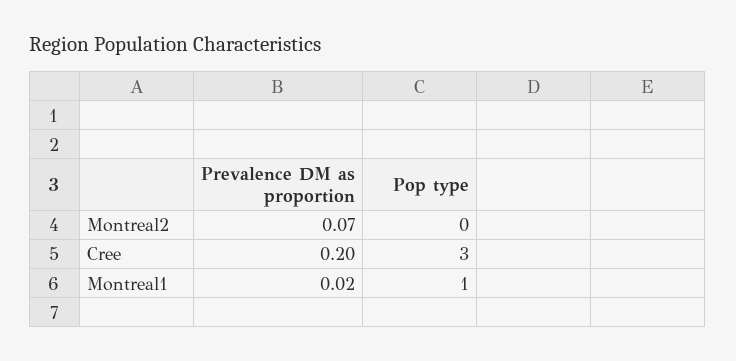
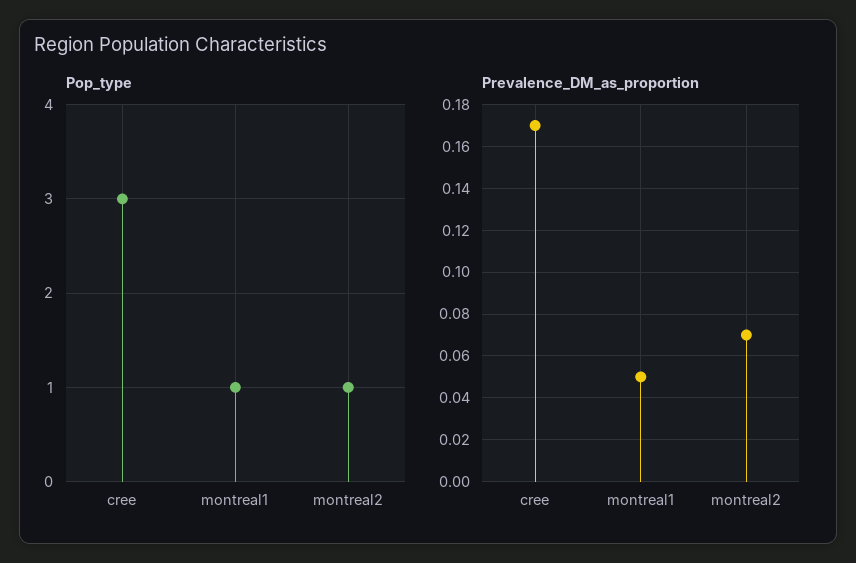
Pop type, Montreal2: 0 -> 1
Prevalence DM as proportion, Cree: 0.2 -> 0.17
Prevalence DM as proportion, Montreal1: 0.02 -> 0.05

